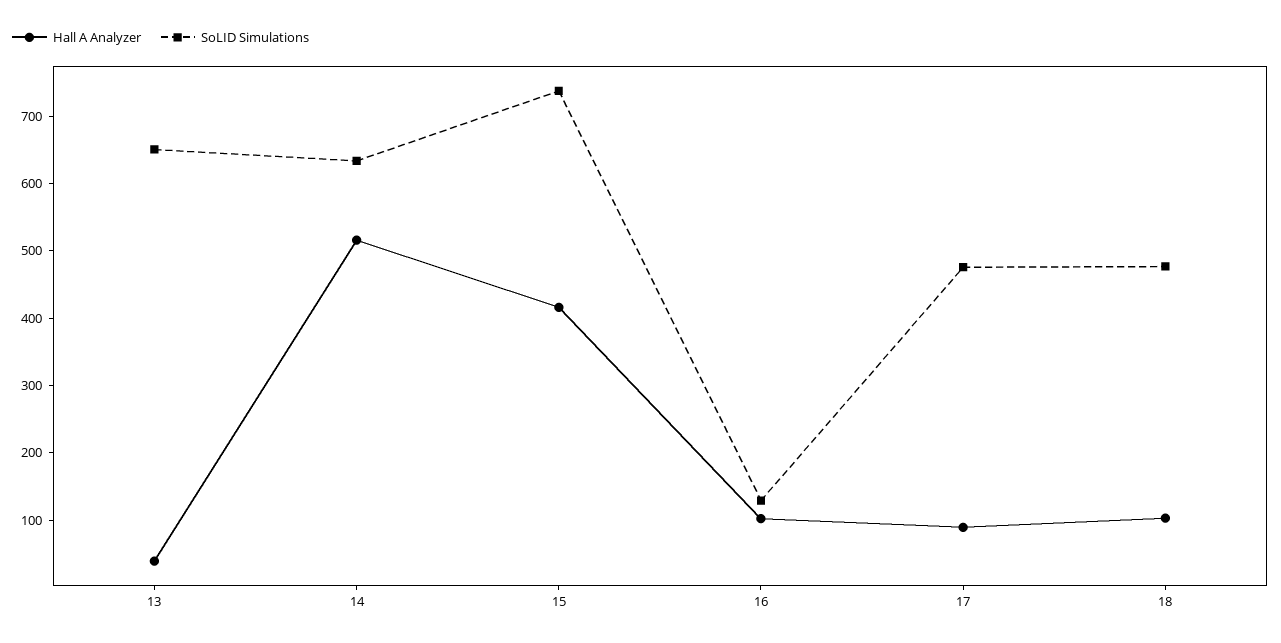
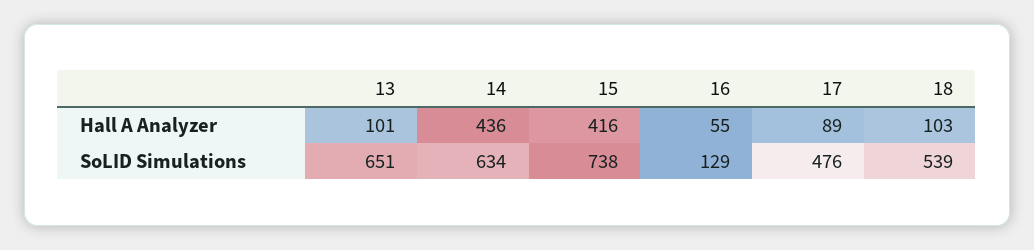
Hall A Analyzer, 13: 40 -> 101
Hall A Analyzer, 14: 520 -> 436
Hall A Analyzer, 16: 100 -> 55
SoLID Simulations, 18: 480 -> 539

